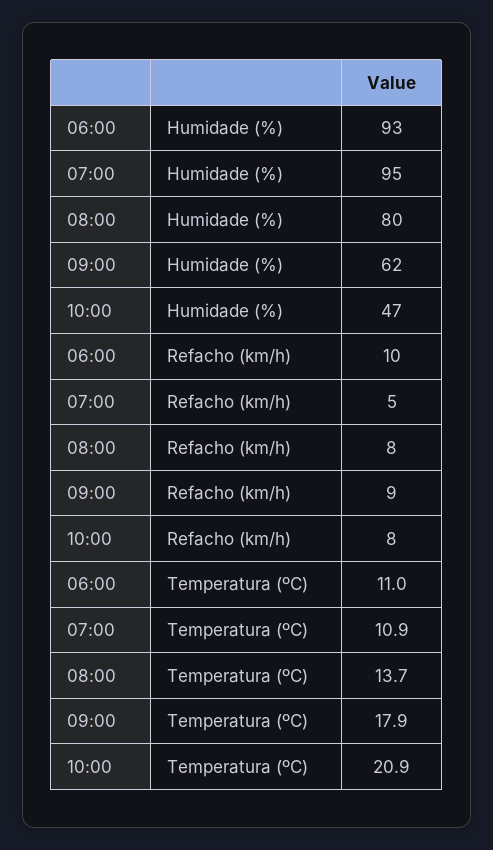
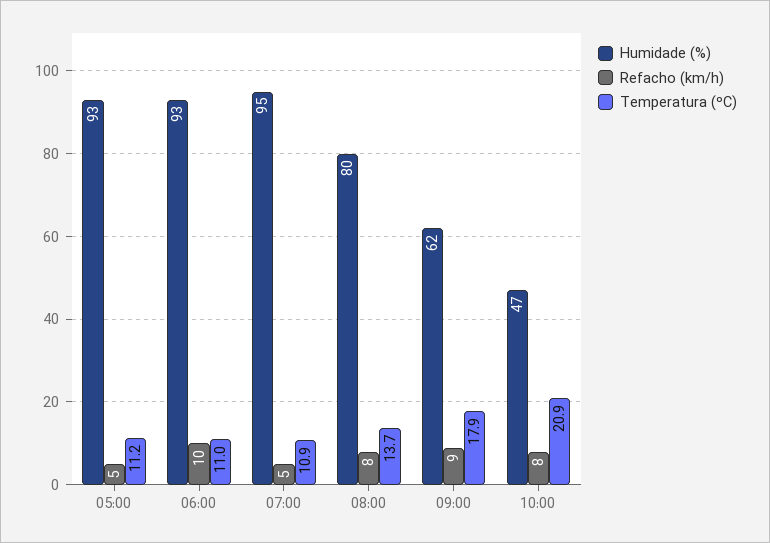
Humidade (%), 05:00: none -> 93
Refacho (km/h), 05:00: none -> 5
Temperatura (ºC), 05:00: none -> 11.2

